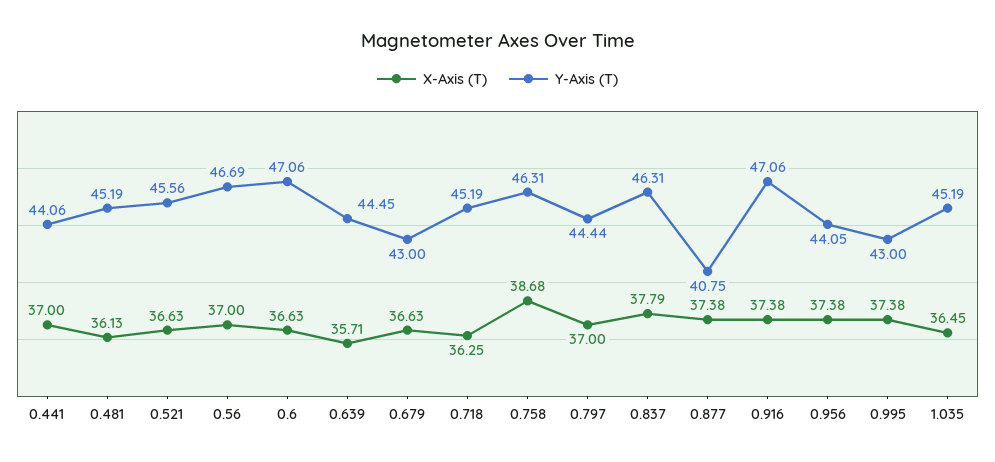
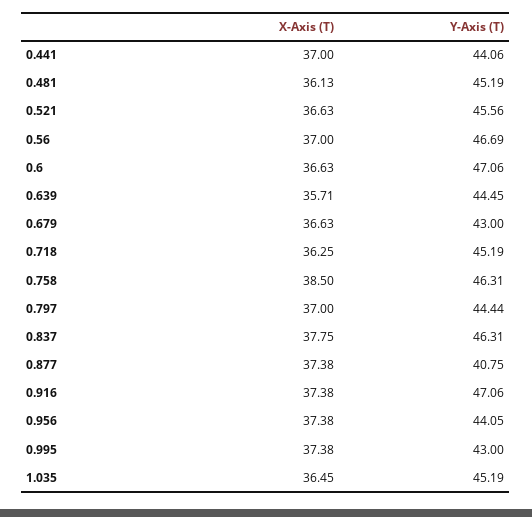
X-Axis (T), 0.758: 38.68 -> 38.5
X-Axis (T), 0.837: 37.79 -> 37.75

